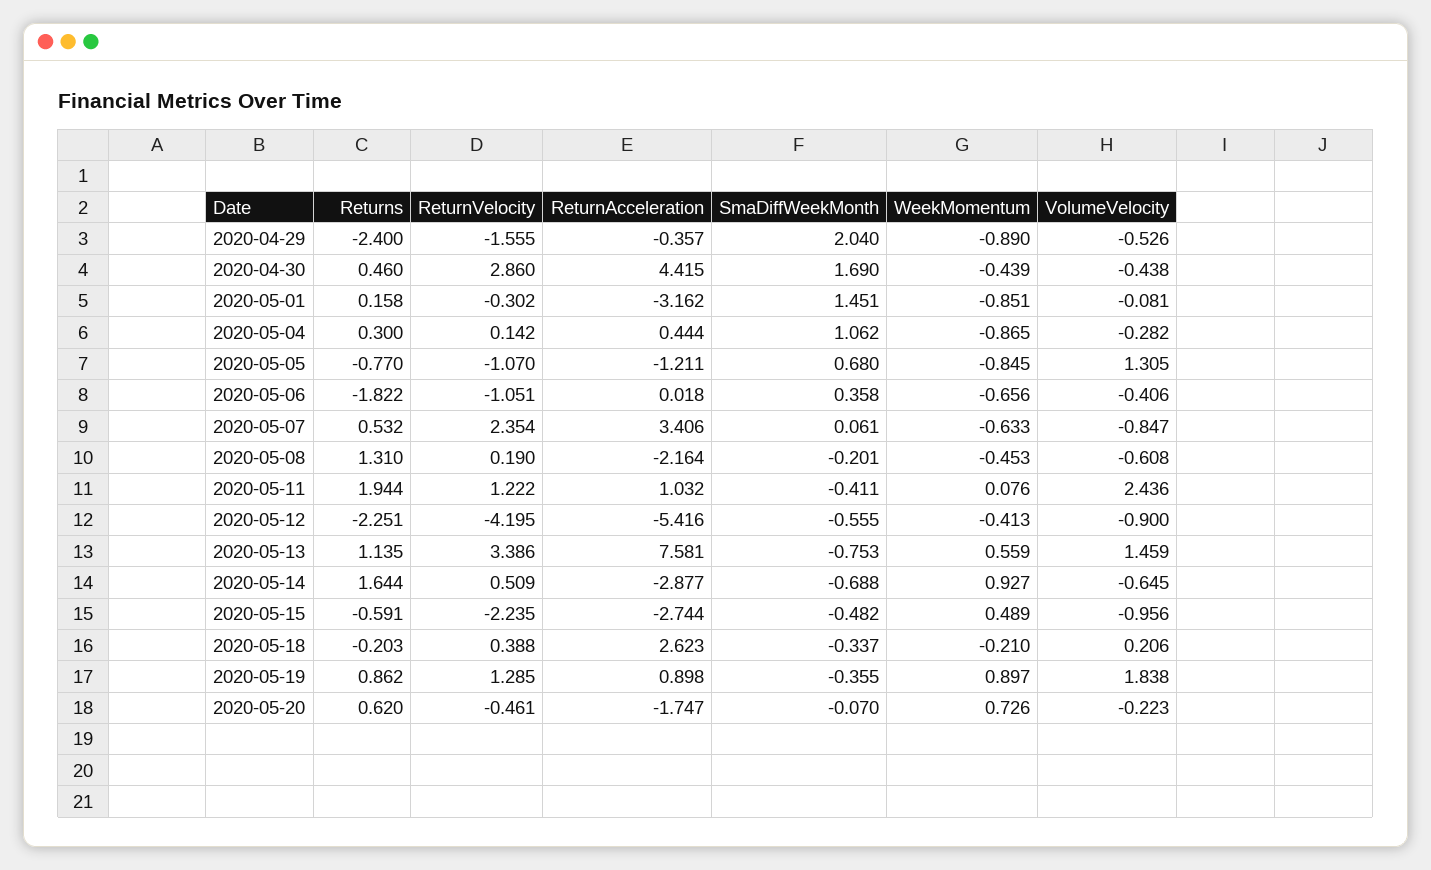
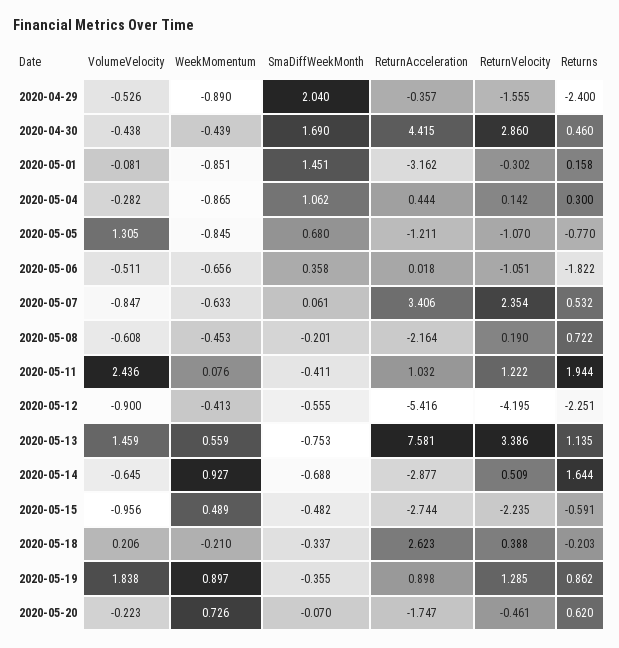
VolumeVelocity, 2020-05-06: -0.406 -> -0.511
Returns, 2020-05-08: 1.31 -> 0.722

